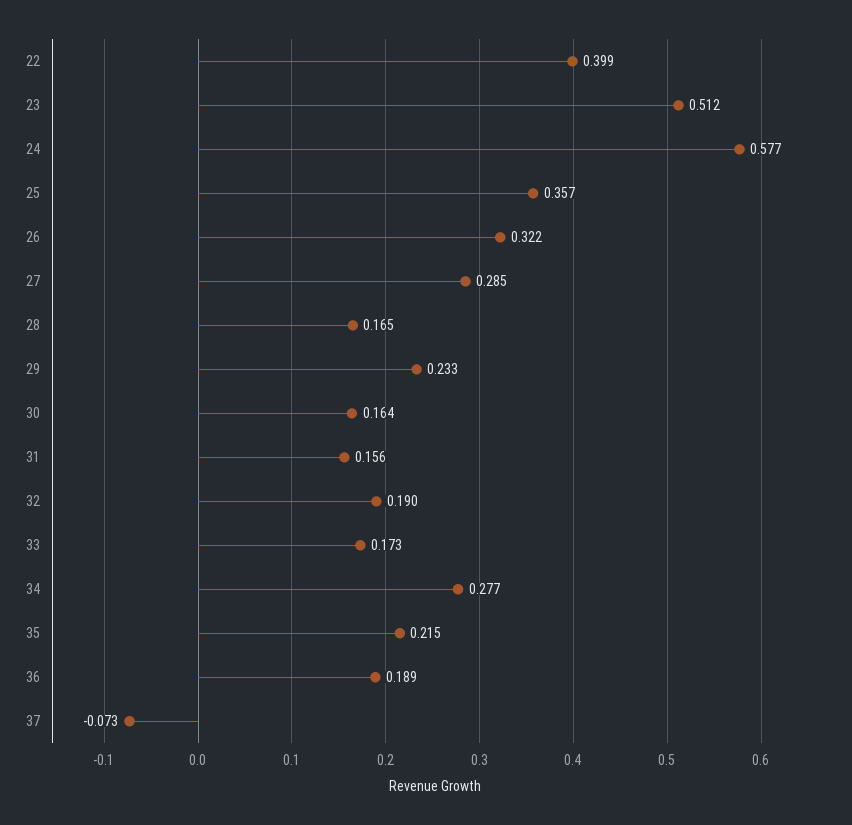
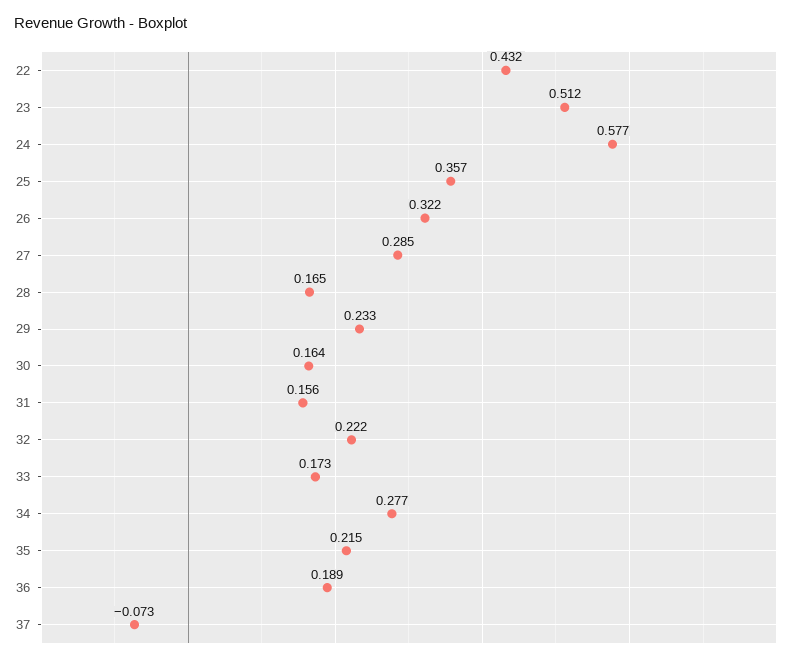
22: 0.399 -> 0.432
32: 0.19 -> 0.222

